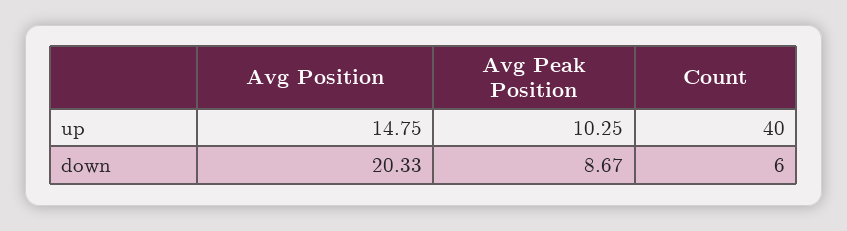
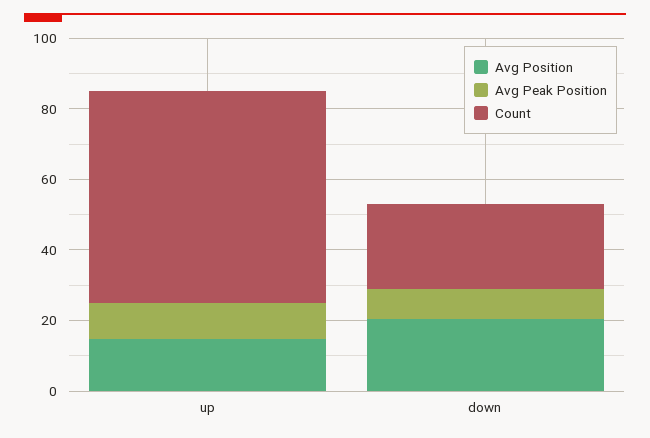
Count, up: 40 -> 60
Count, down: 6 -> 25

